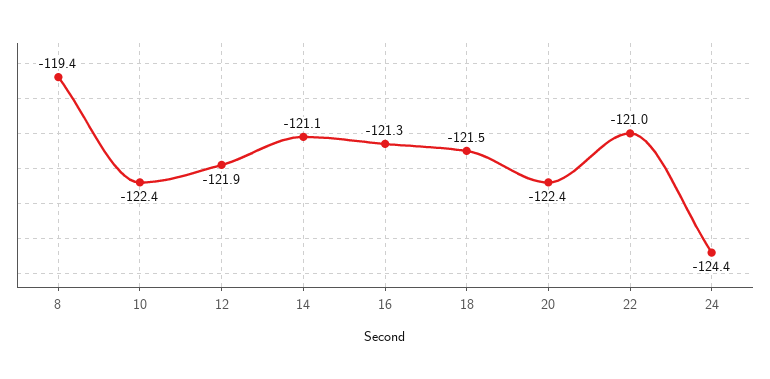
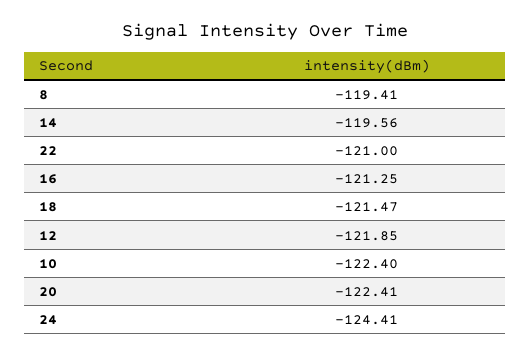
14: -121.1 -> -119.56

